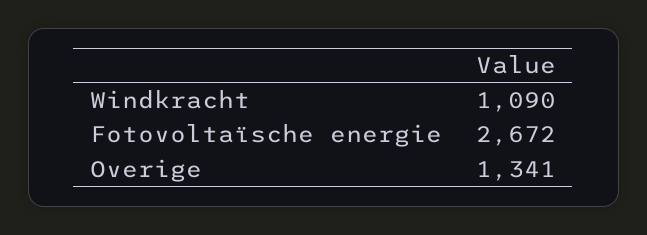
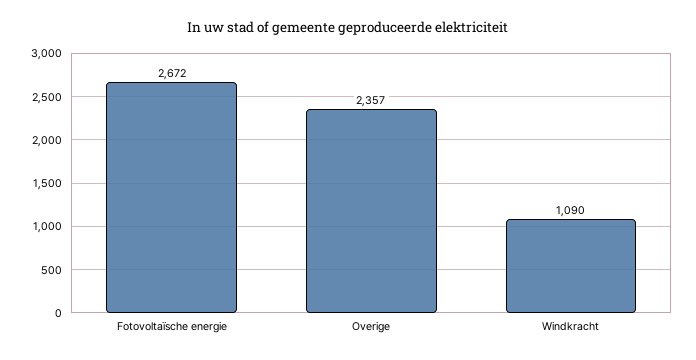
Overige: 1341 -> 2357

